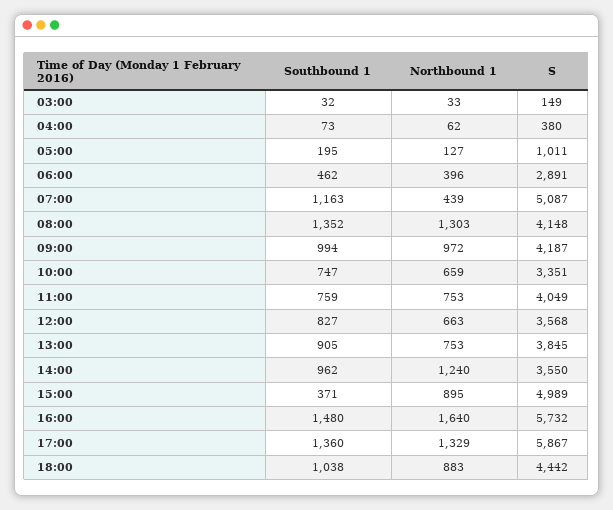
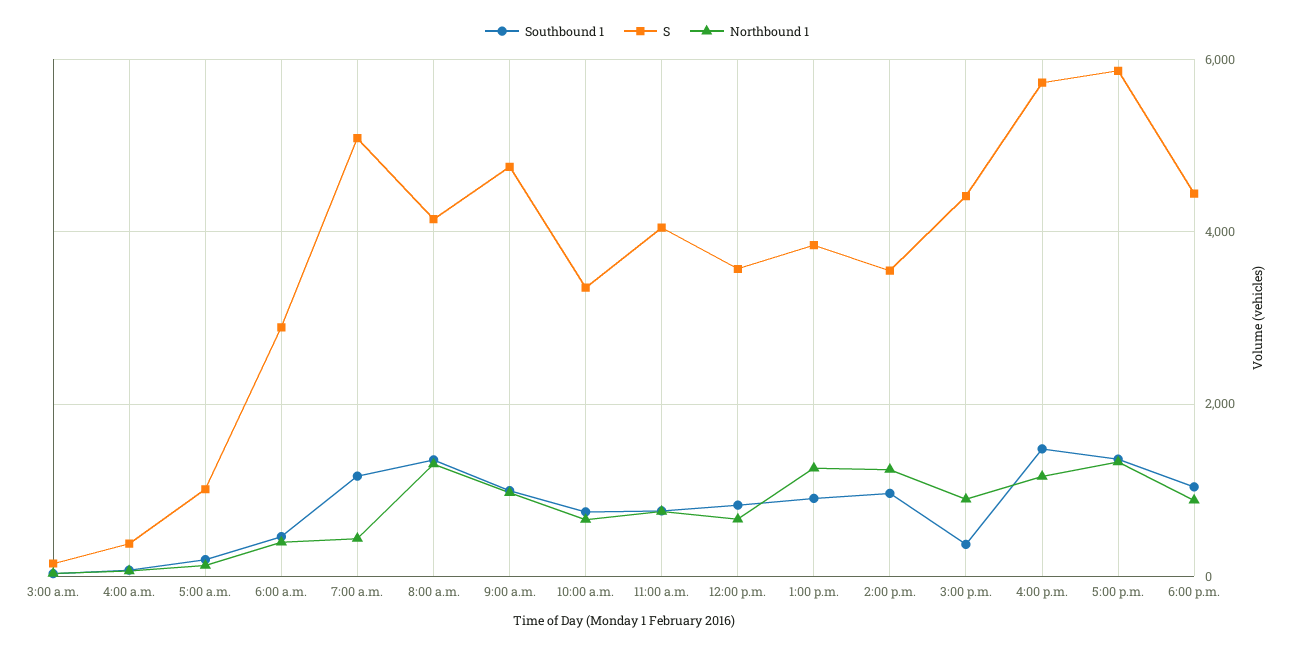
S, 09:00: 4187 -> 4800
Northbound 1, 13:00: 753 -> 1200
S, 15:00: 4989 -> 4400
Northbound 1, 16:00: 1640 -> 1200

